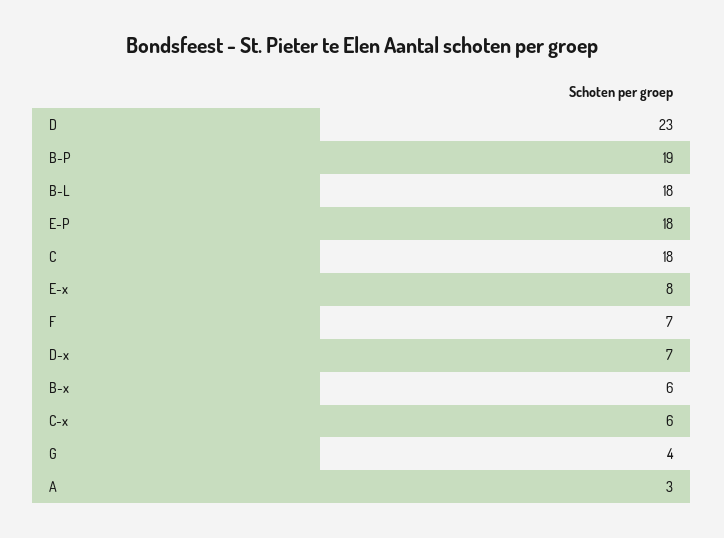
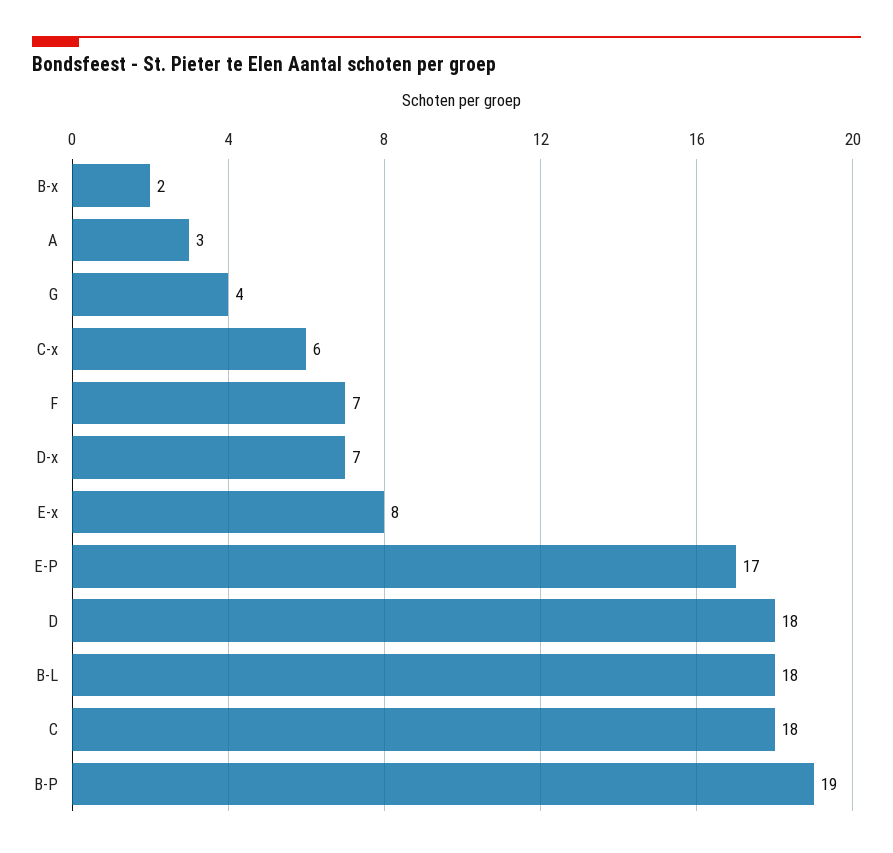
D: 23 -> 18
E-P: 18 -> 17
B-x: 6 -> 2

